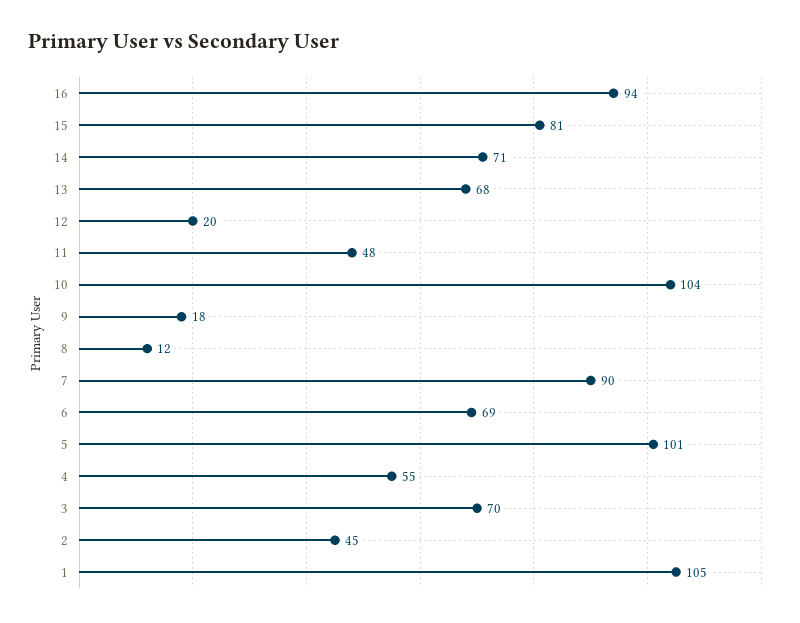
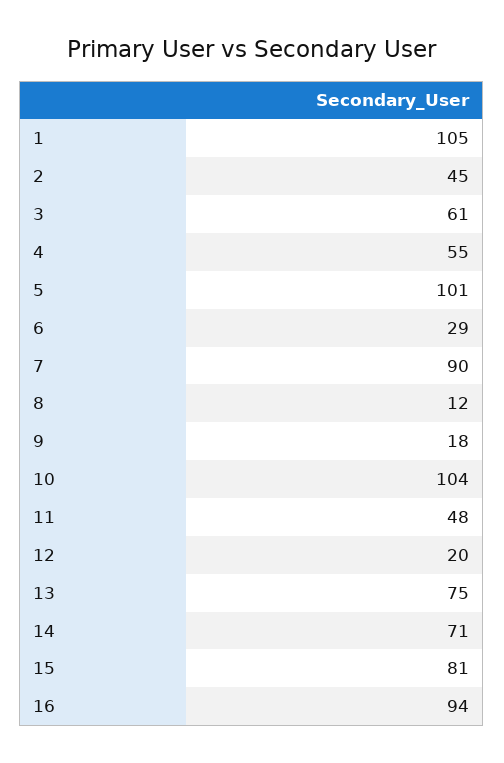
13: 68 -> 75
6: 69 -> 29
3: 70 -> 61

